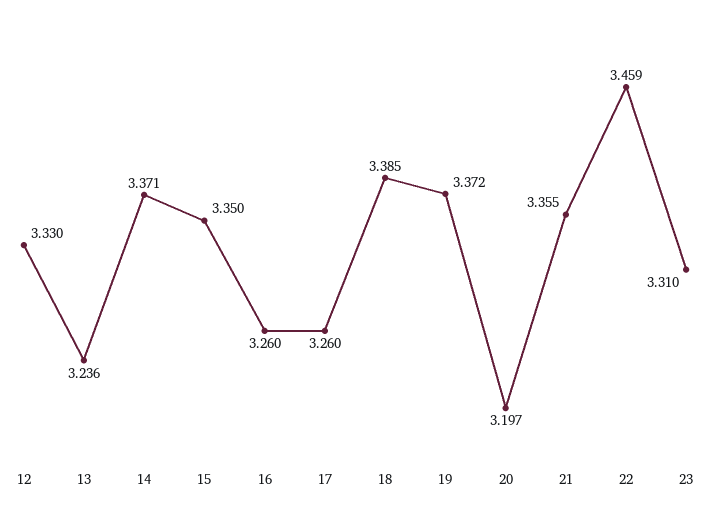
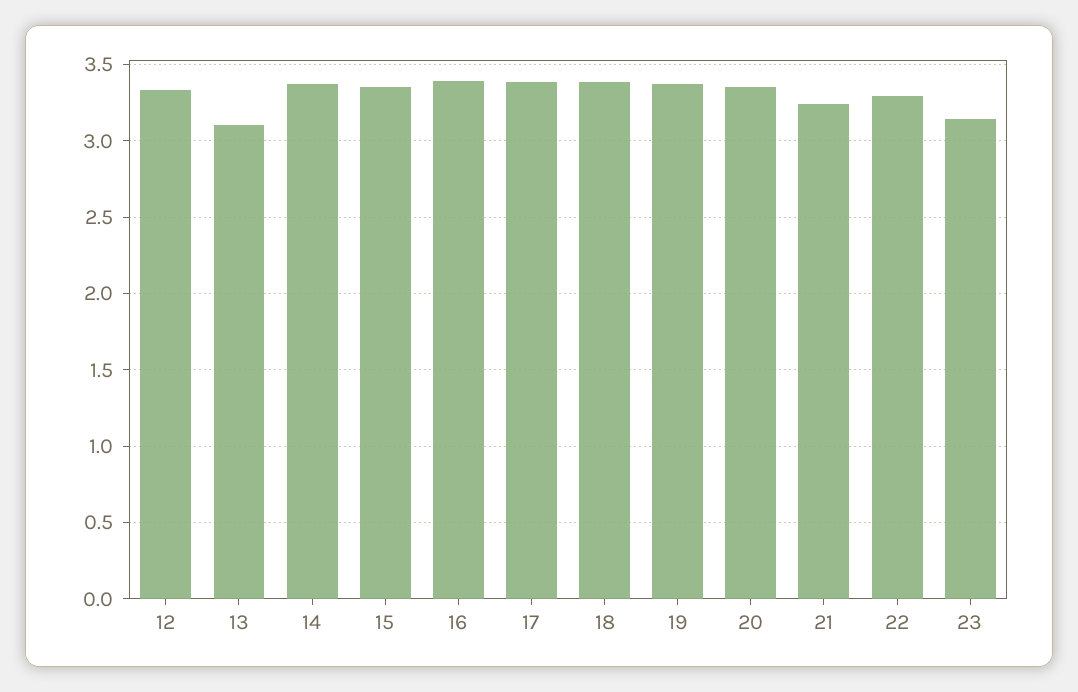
13: 3.236 -> 3.1
16: 3.26 -> 3.4
17: 3.26 -> 3.4
20: 3.197 -> 3.35
21: 3.355 -> 3.25
22: 3.459 -> 3.3
23: 3.31 -> 3.15

